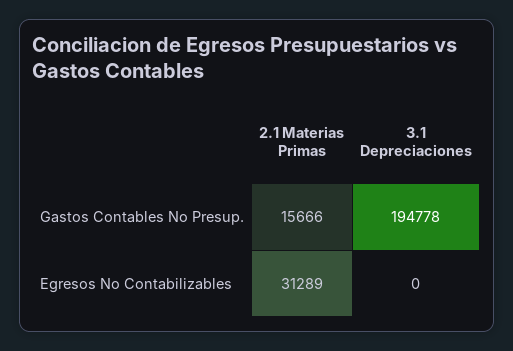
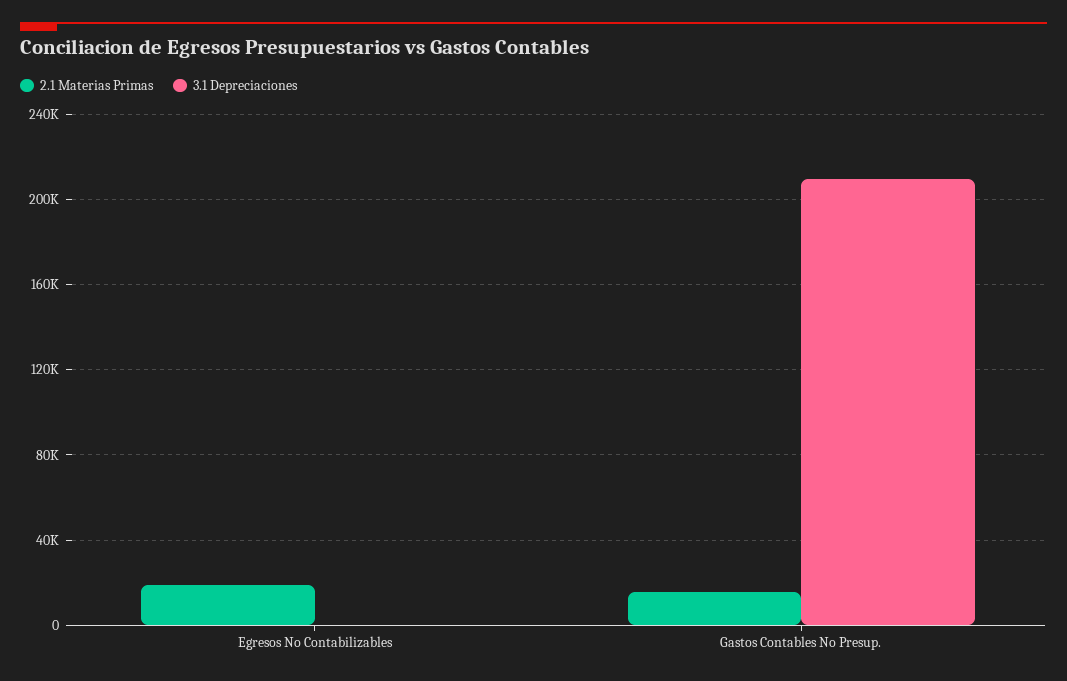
3.1 Depreciaciones, Gastos Contables No Presup.: 194778 -> 210000
2.1 Materias Primas, Egresos No Contabilizables: 31289 -> 20000

